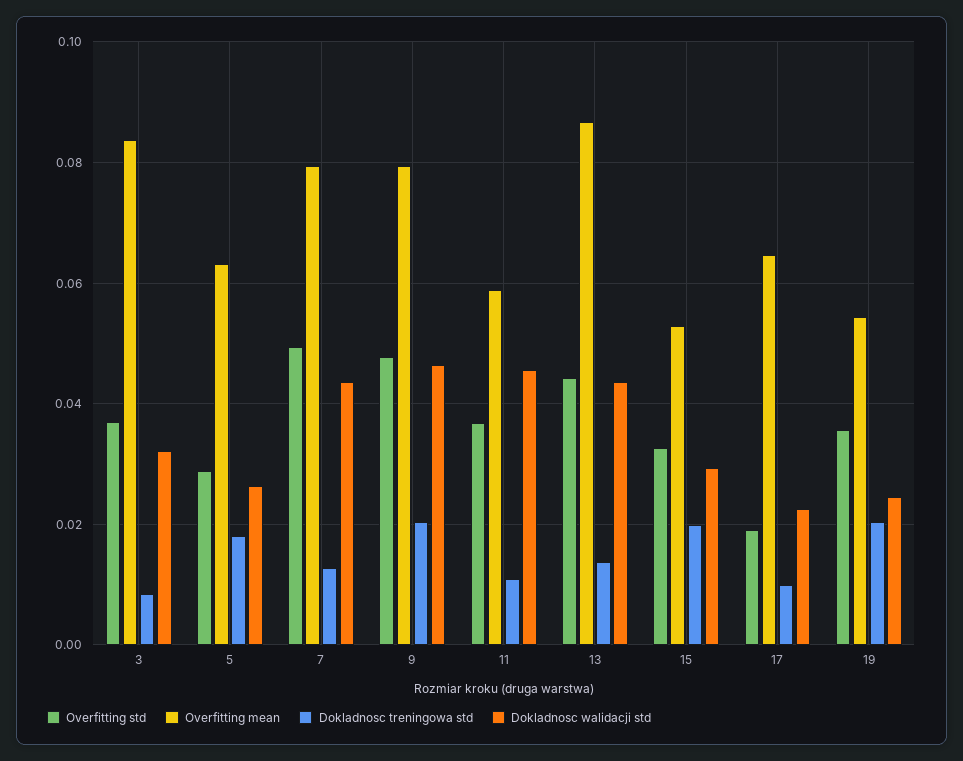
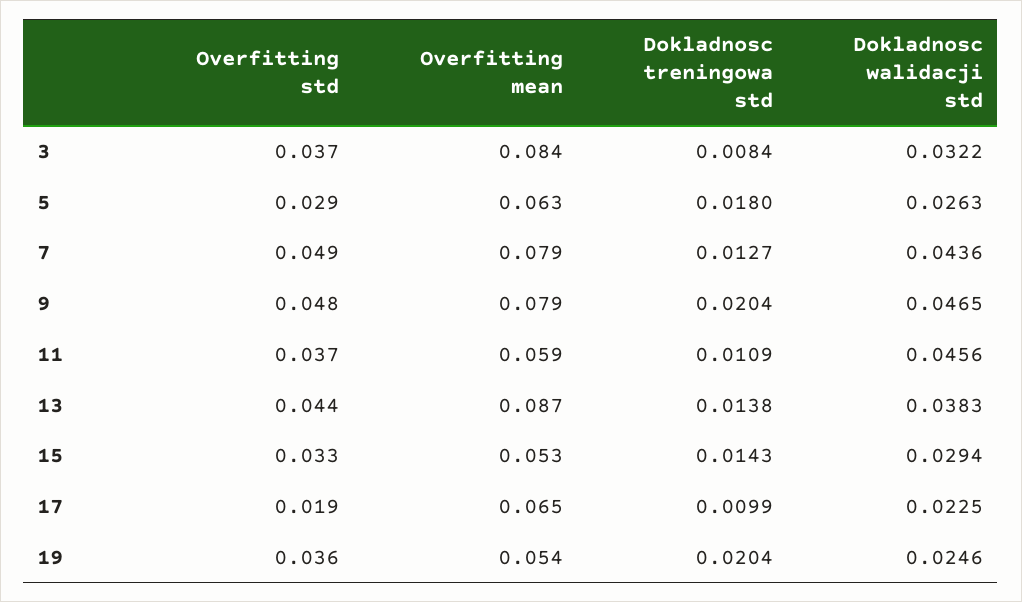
Dokladnosc walidacji std, 13: 0.044 -> 0.0383
Dokladnosc treningowa std, 15: 0.02 -> 0.0143

